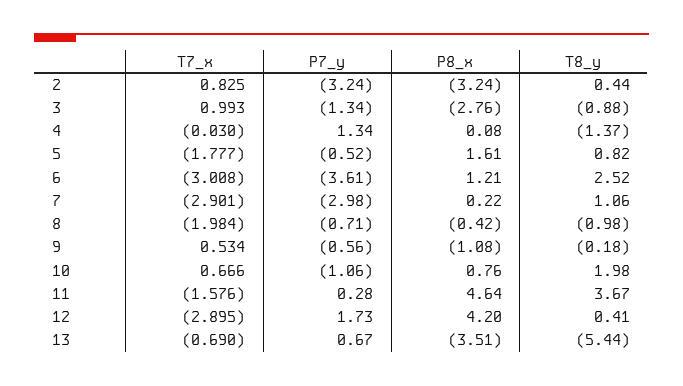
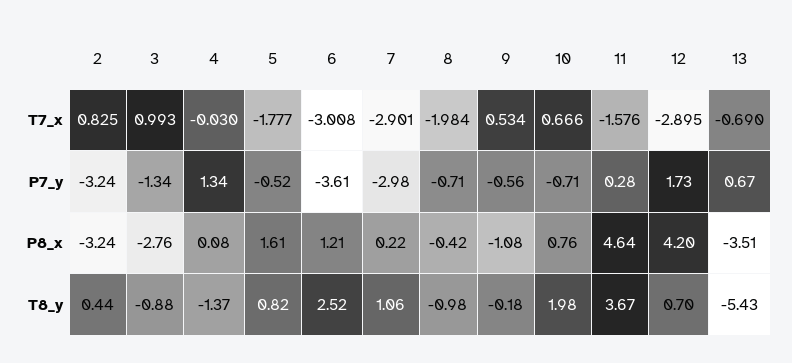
P7_y, 10: -1.06 -> -0.71
T8_y, 12: 0.41 -> 0.7
T8_y, 13: -5.44 -> -5.43

